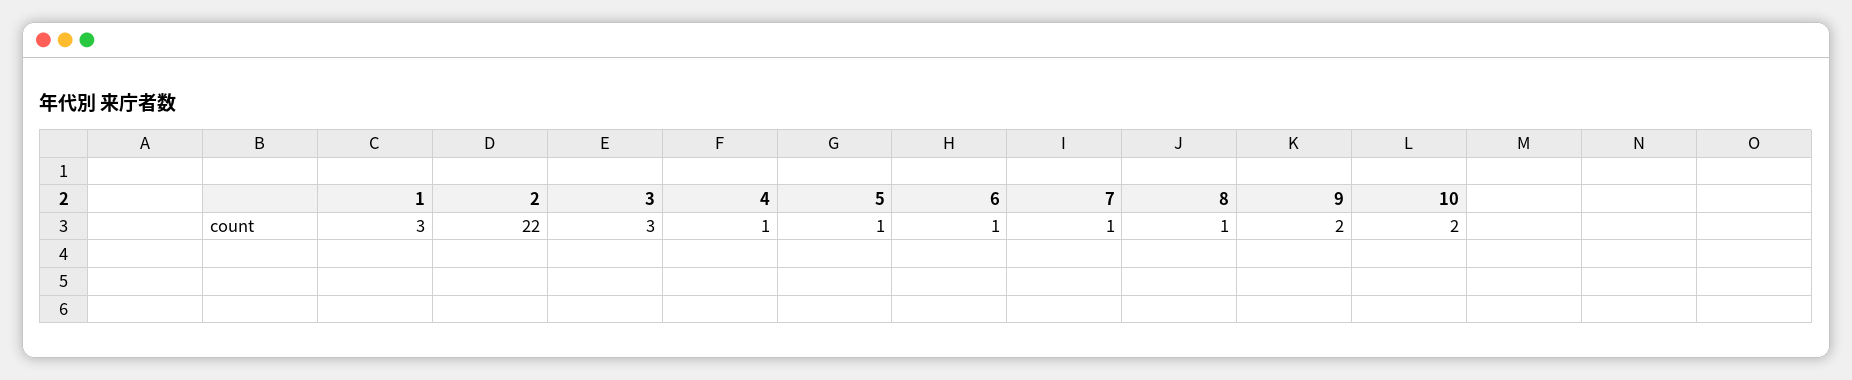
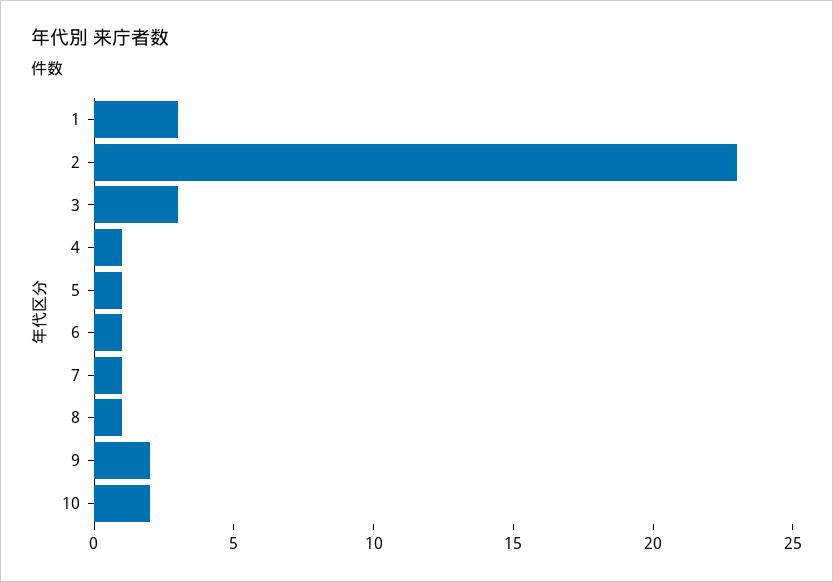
2: 22 -> 23

